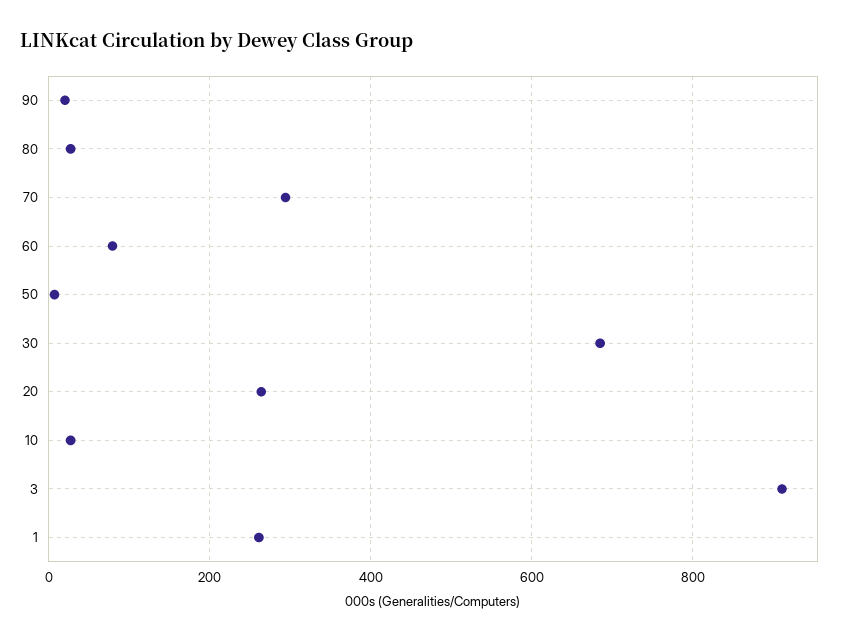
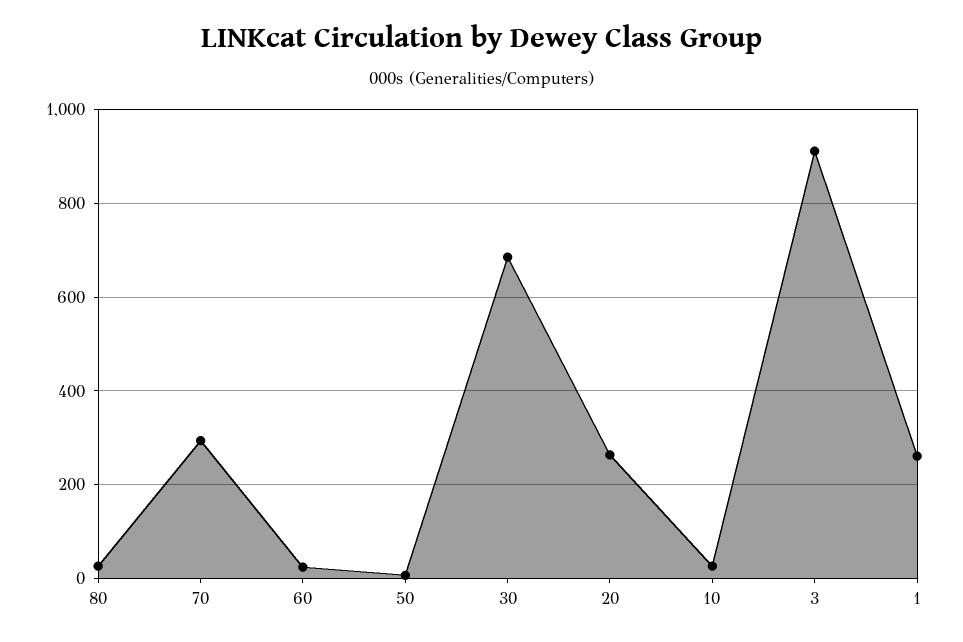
90: 20 -> none
60: 80 -> 20

